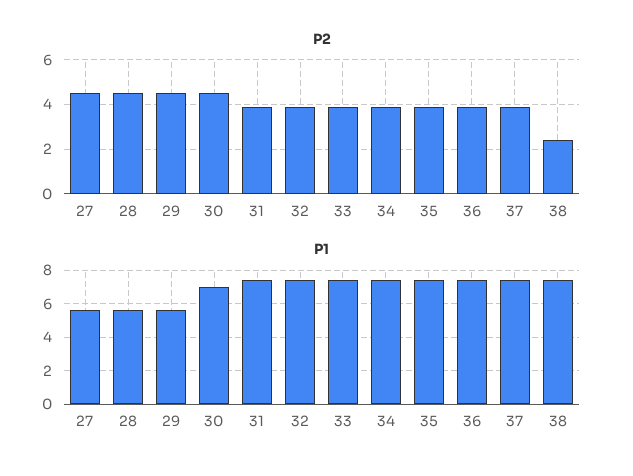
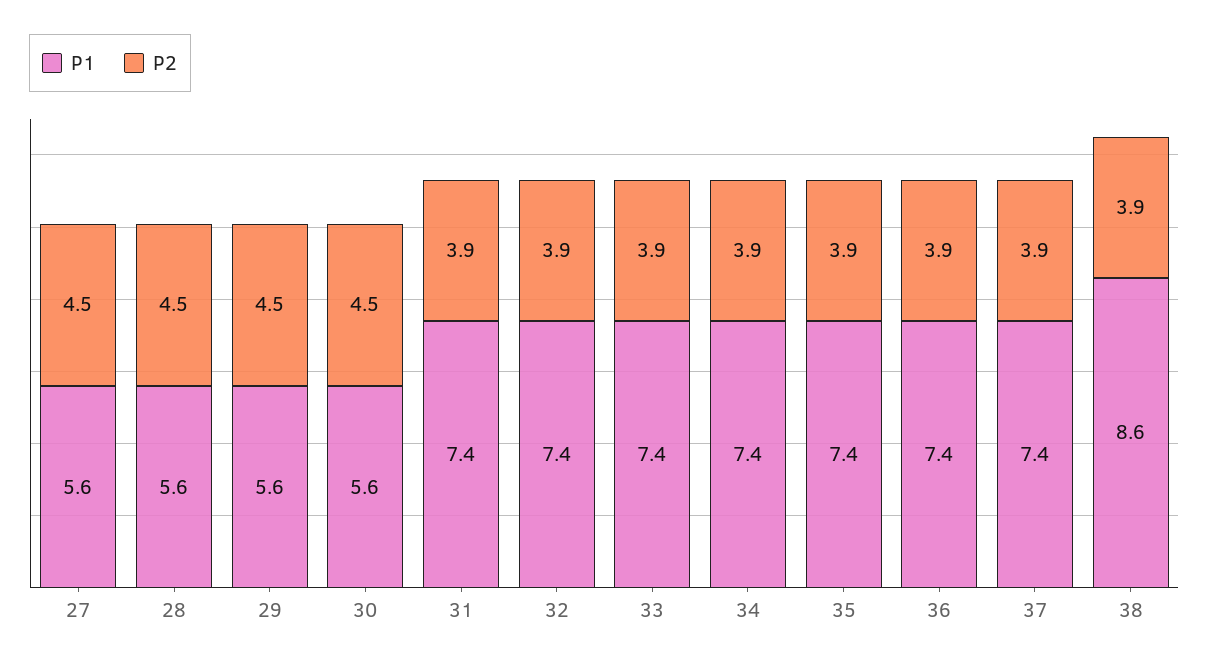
P2, 38: 2.5 -> 3.9
P1, 30: 7 -> 5.6
P1, 38: 7.5 -> 8.6

